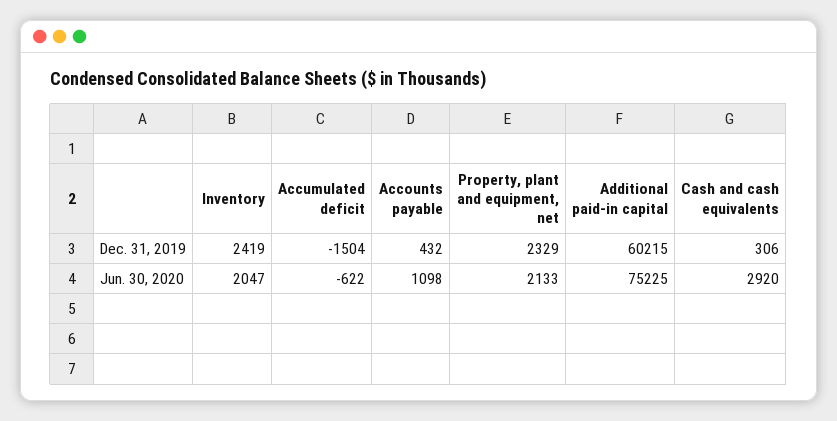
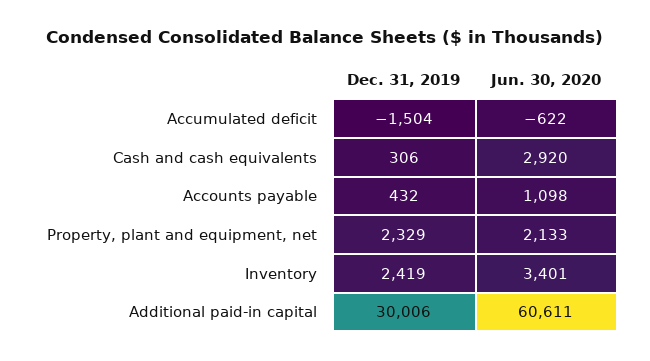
Additional paid-in capital, Dec. 31, 2019: 60215 -> 30006
Inventory, Jun. 30, 2020: 2047 -> 3401
Additional paid-in capital, Jun. 30, 2020: 75225 -> 60611

